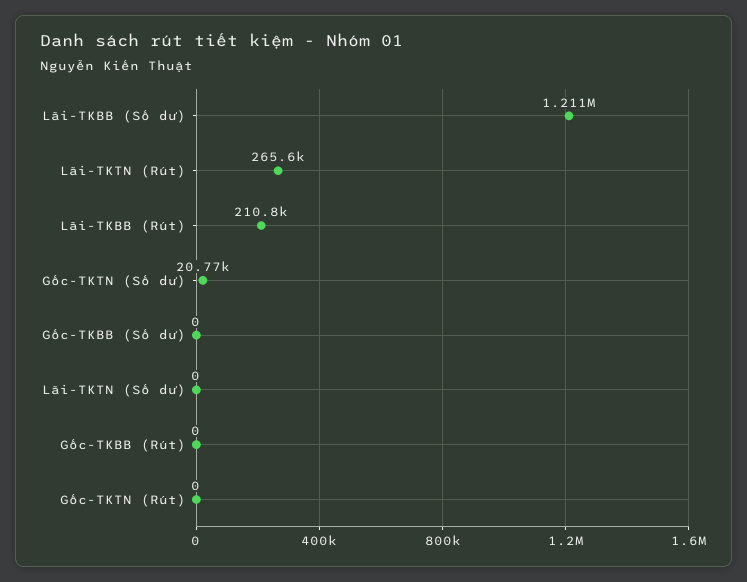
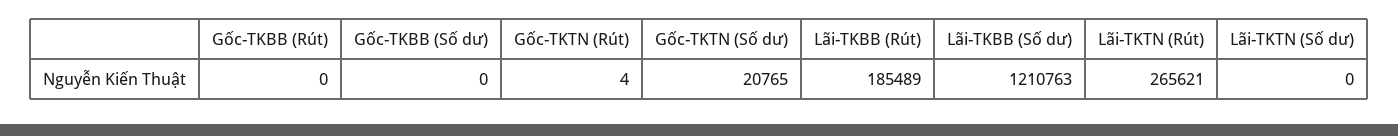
Lãi-TKBB (Rút): 210800 -> 185489
Gốc-TKTN (Rút): 0 -> 4

